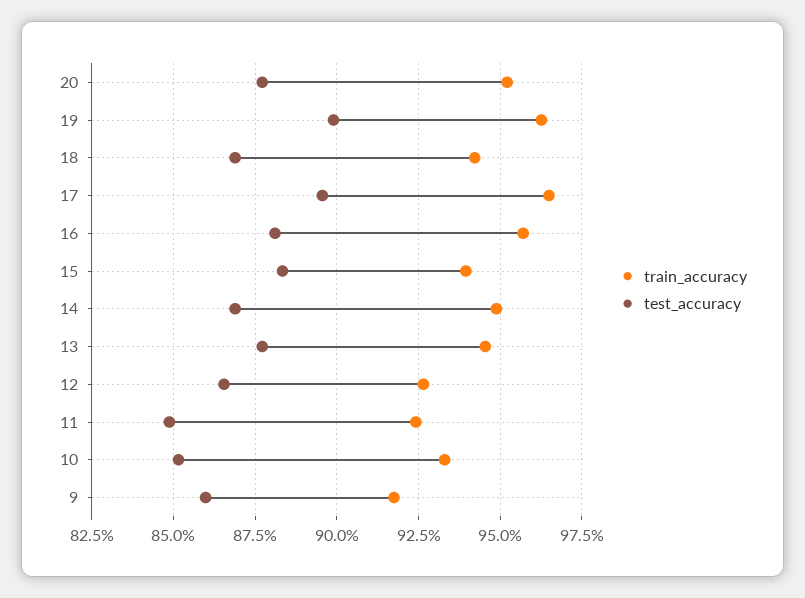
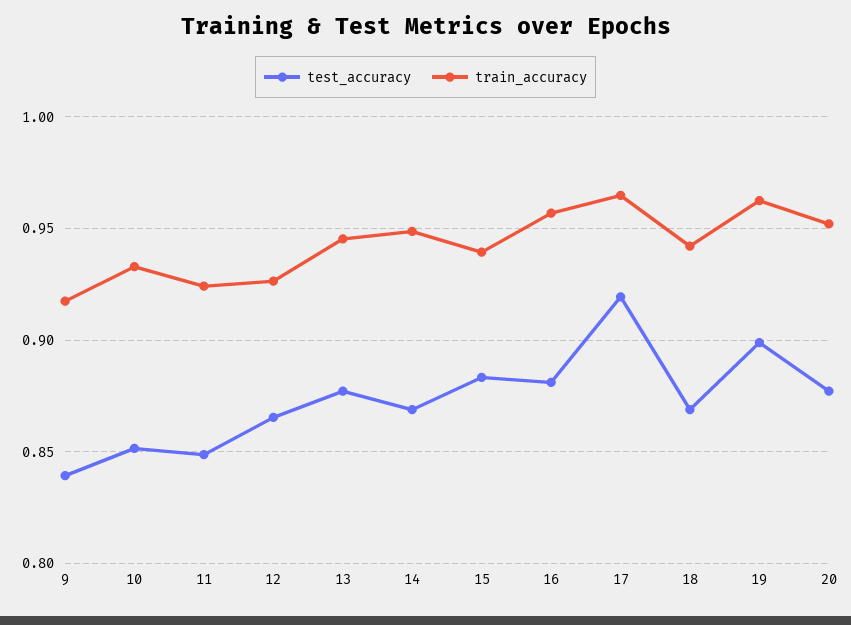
test_accuracy, 17: 0.895 -> 0.92
test_accuracy, 9: 0.86 -> 0.84

